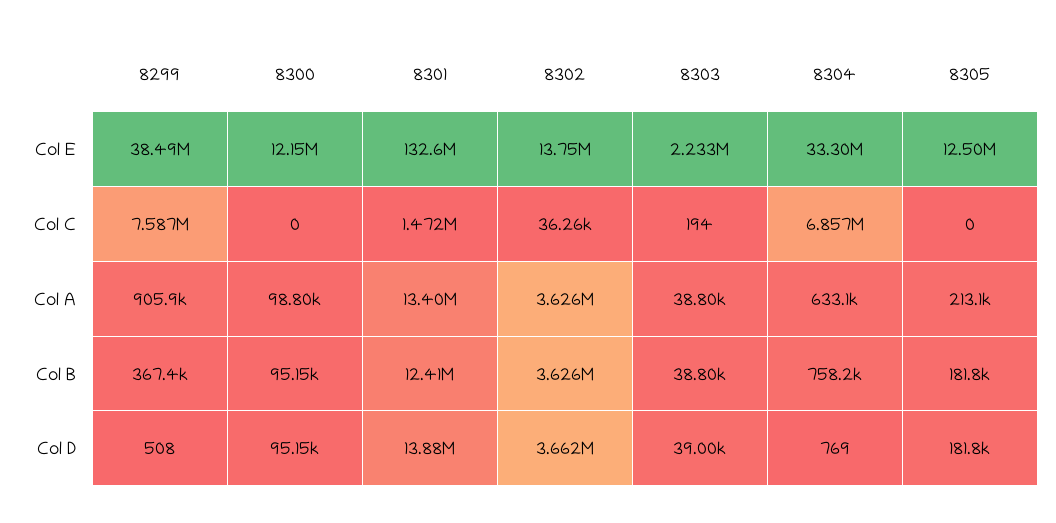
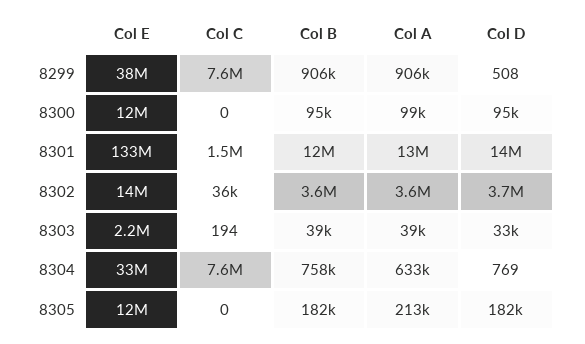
8304, Col C: 6857000 -> 7600000
8299, Col B: 367400 -> 906000
8303, Col D: 39000 -> 33000

